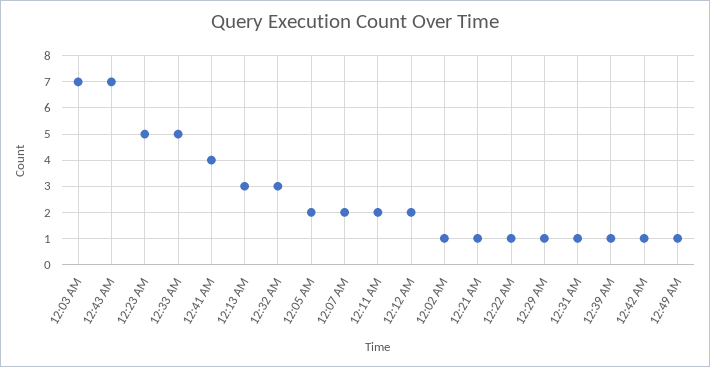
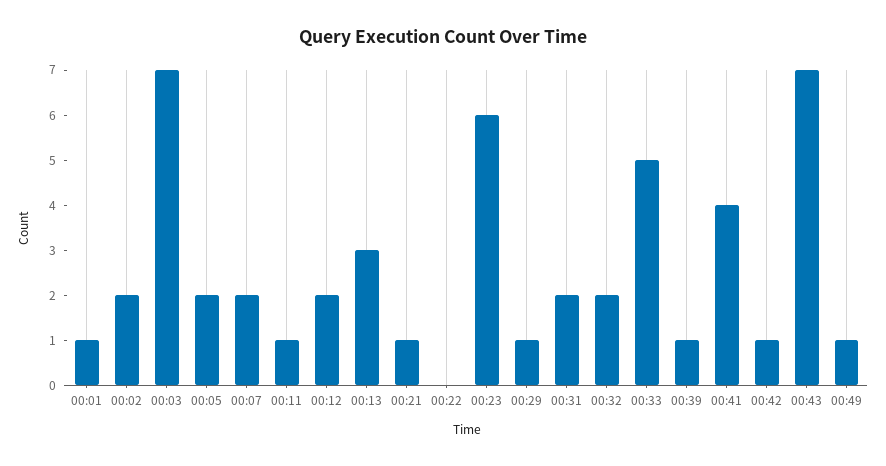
12:23 AM: 5 -> 6
12:32 AM: 3 -> 2
12:11 AM: 2 -> 1
12:02 AM: 1 -> 2
12:22 AM: 1 -> 0
12:31 AM: 1 -> 2
00:01: none -> 1

